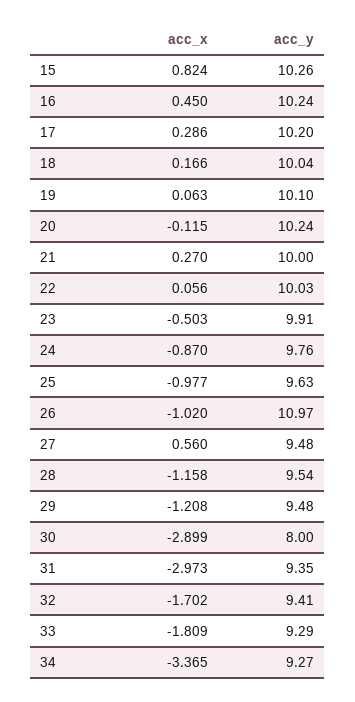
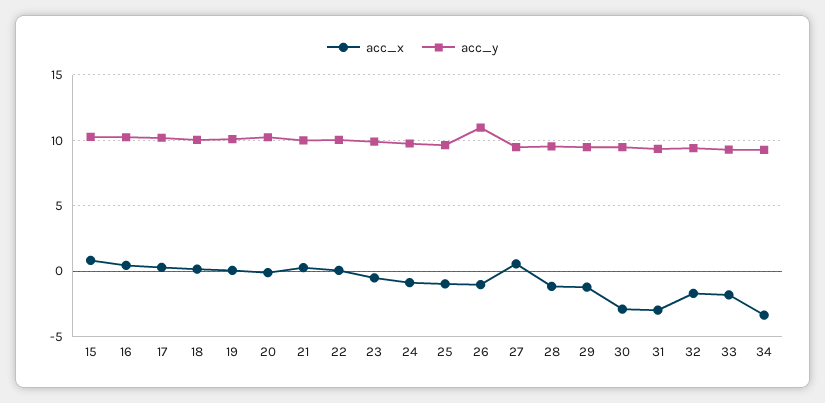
acc_y, 30: 8 -> 9.5

